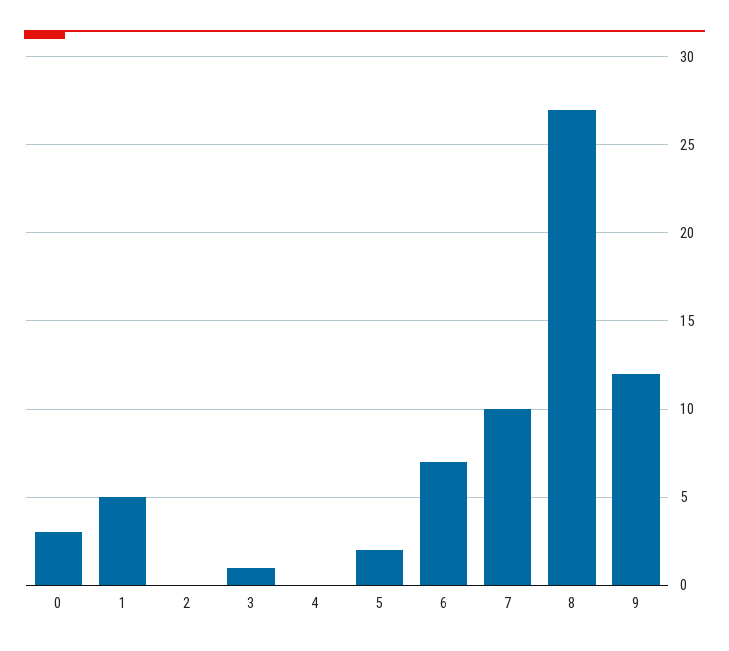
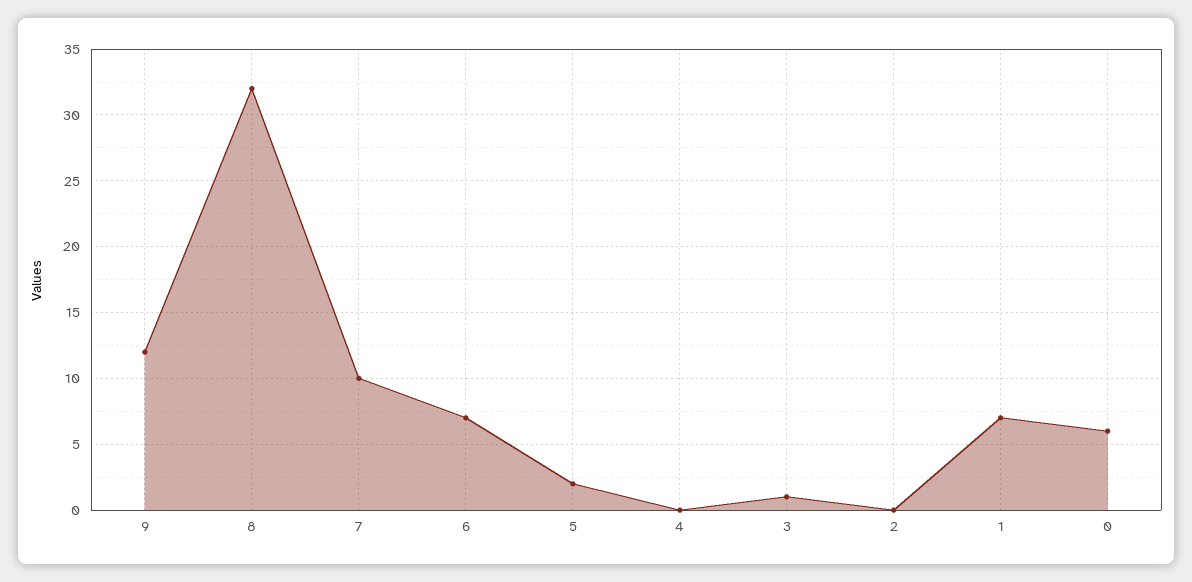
0: 3 -> 6
1: 5 -> 7
8: 27 -> 32

